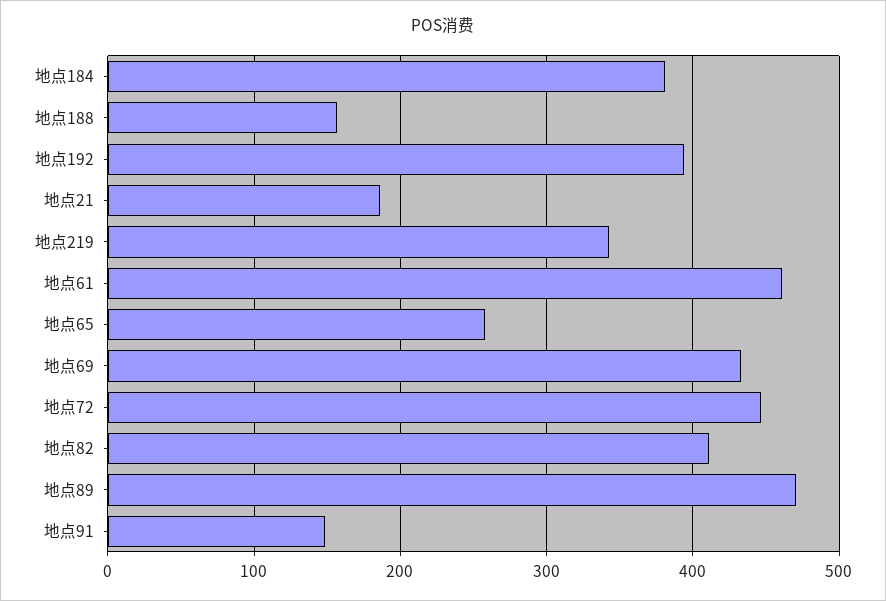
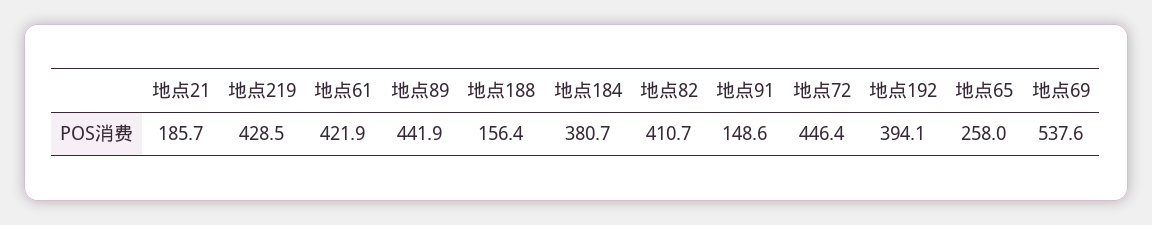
地点219: 340 -> 428.5
地点61: 460 -> 421.9
地点69: 430 -> 537.6
地点89: 470 -> 441.9

